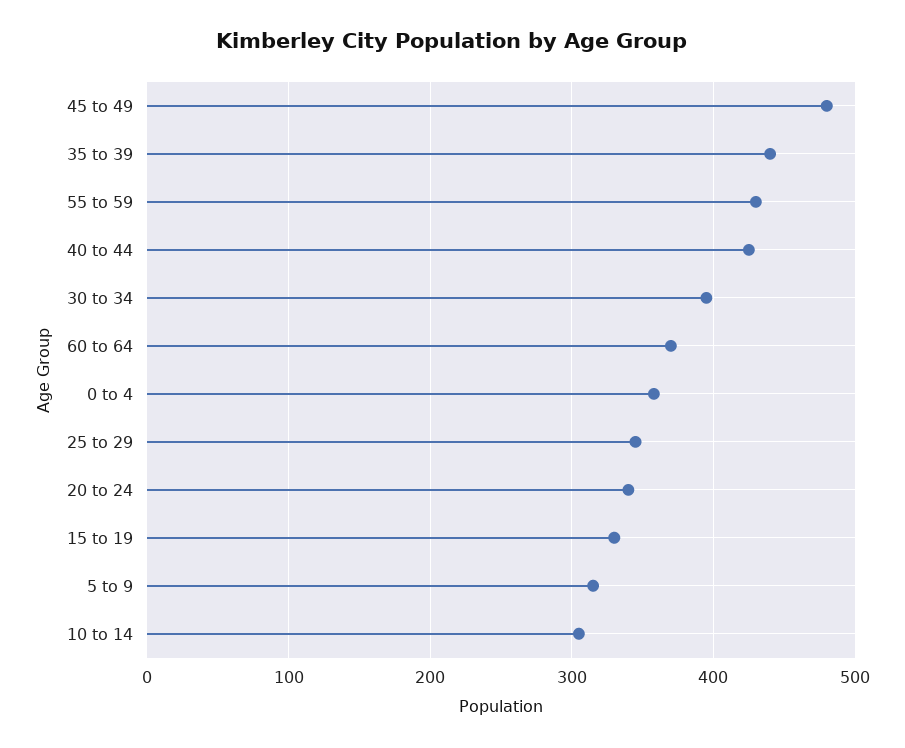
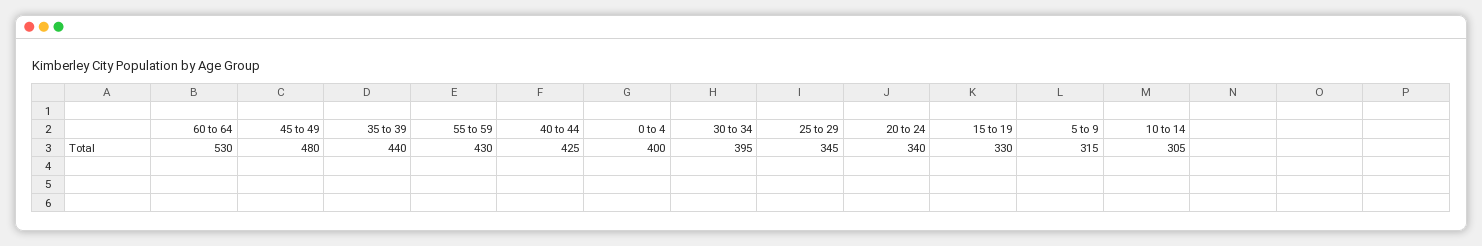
60 to 64: 370 -> 530
0 to 4: 360 -> 400

